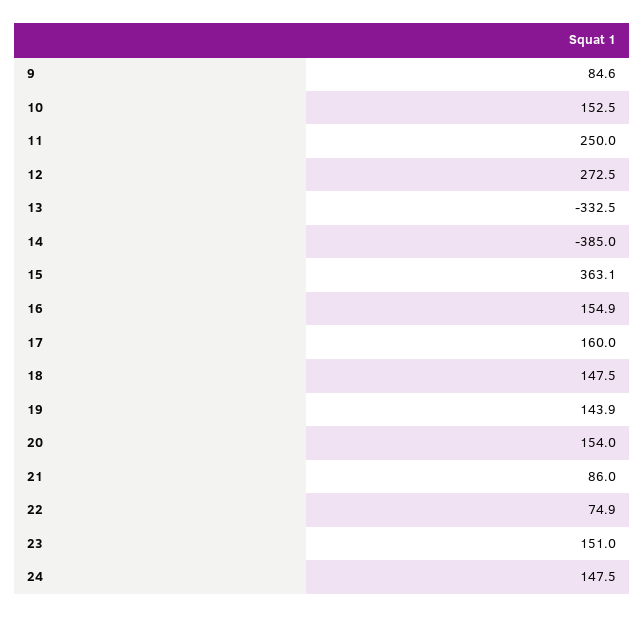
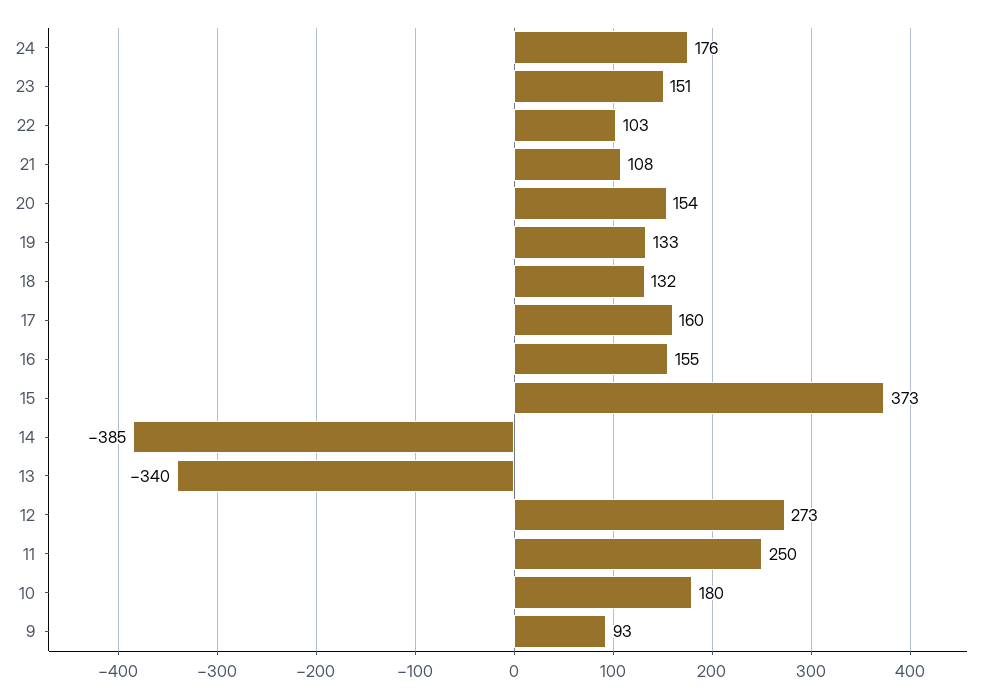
9: 84.6 -> 93
10: 152.5 -> 180
13: -332.5 -> -340
15: 363.1 -> 373
18: 147.5 -> 132
19: 143.9 -> 133
21: 86 -> 108
22: 74.9 -> 103
24: 147.5 -> 176

